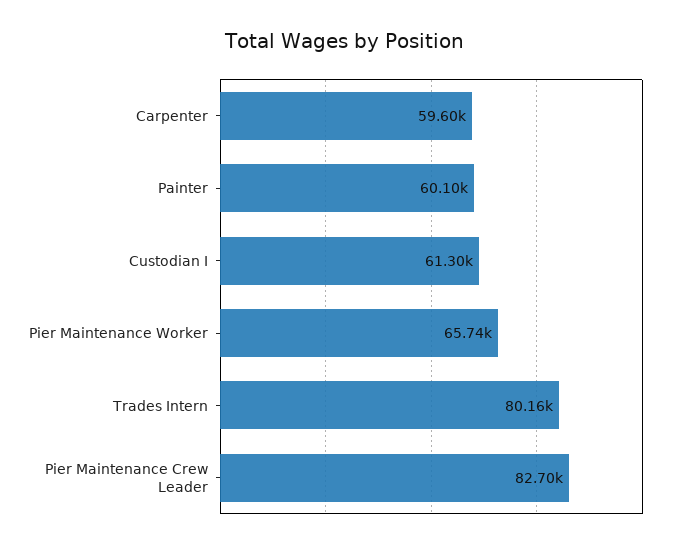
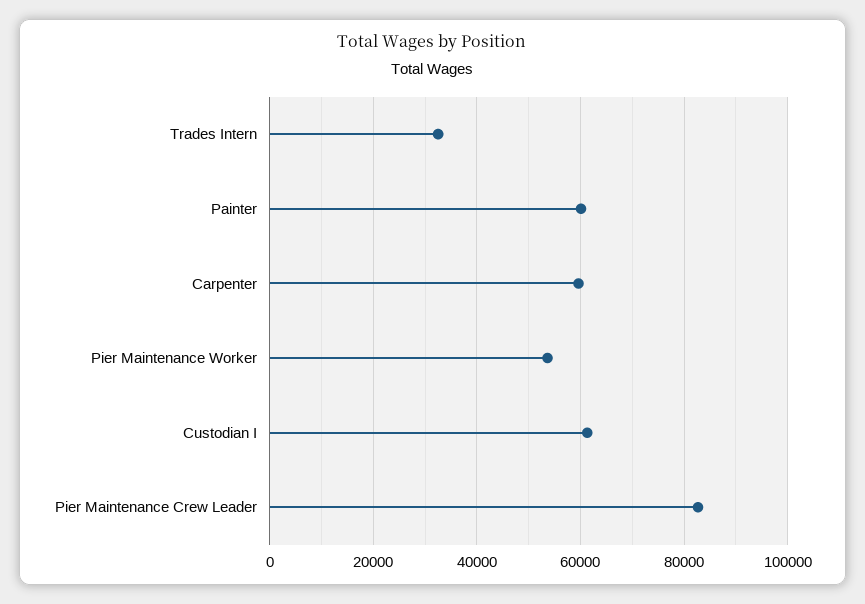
Pier Maintenance Worker: 65740 -> 54000
Trades Intern: 80160 -> 32000

